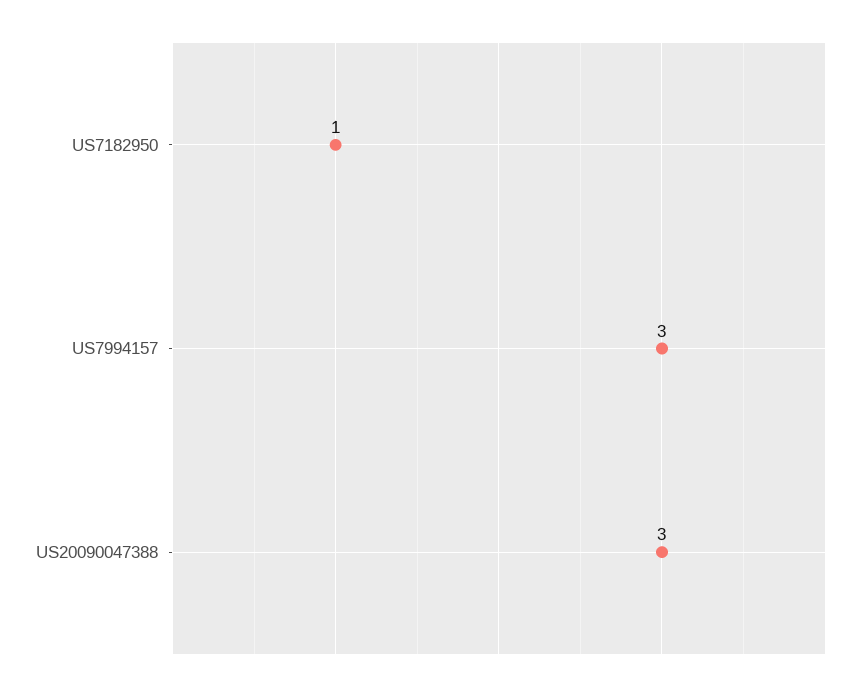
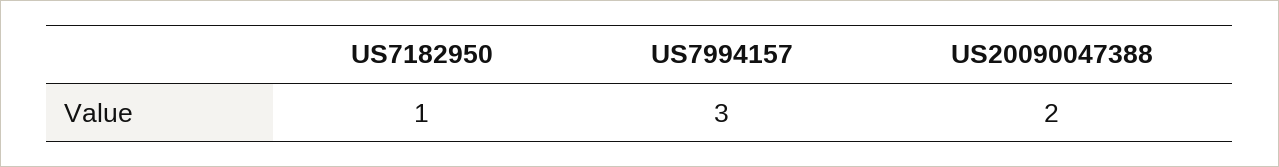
US20090047388: 3 -> 2

